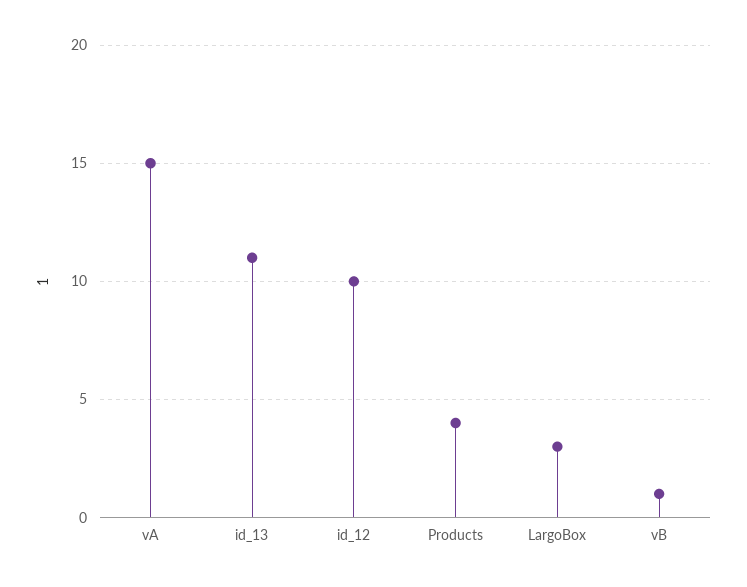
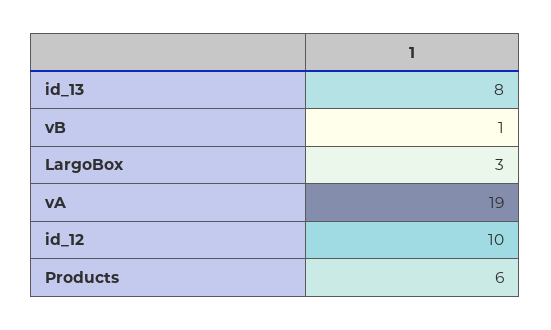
vA: 15 -> 19
id_13: 11 -> 8
Products: 4 -> 6

